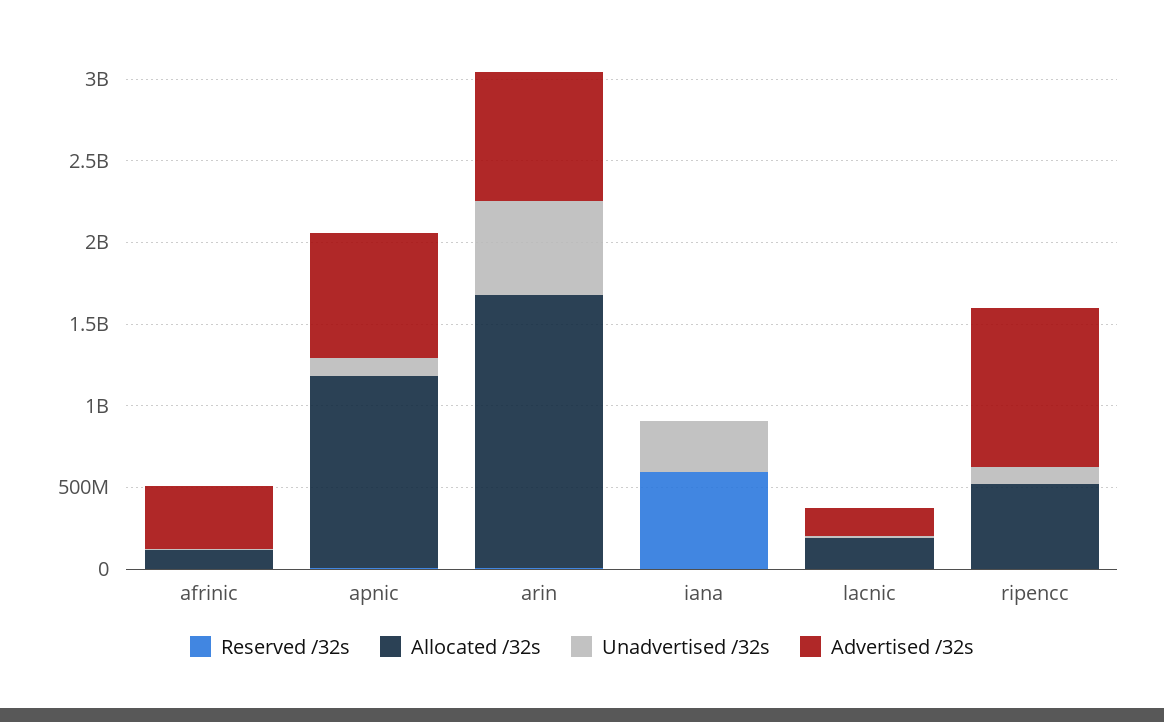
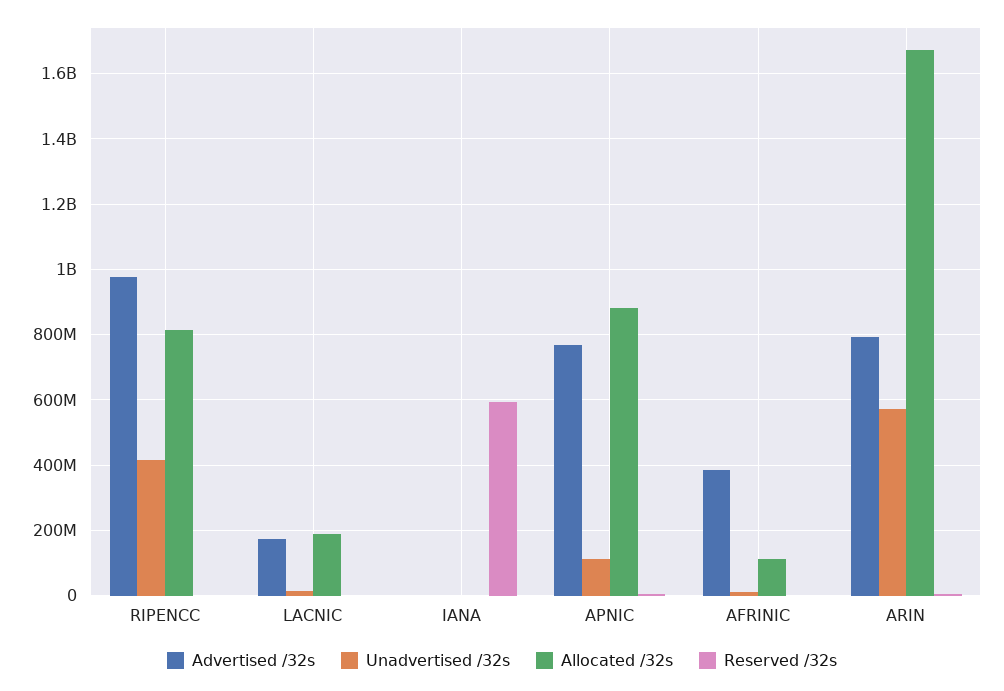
Allocated /32s, apnic: 1200000000 -> 880000000
Unadvertised /32s, iana: 300000000 -> 0
Allocated /32s, ripencc: 500000000 -> 820000000
Unadvertised /32s, ripencc: 100000000 -> 420000000

